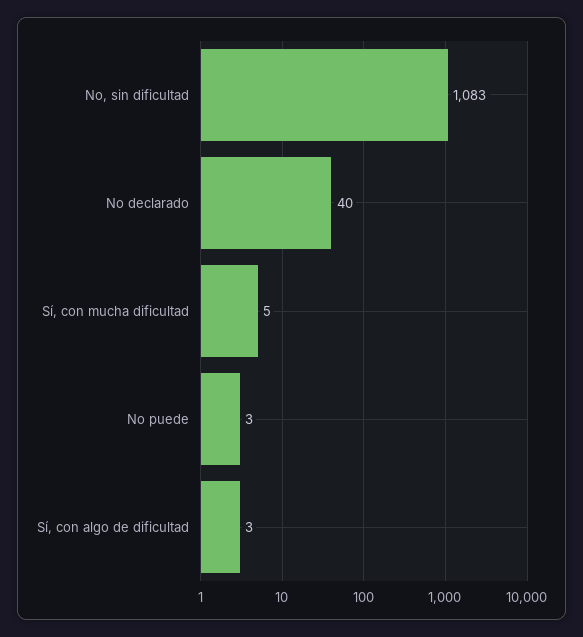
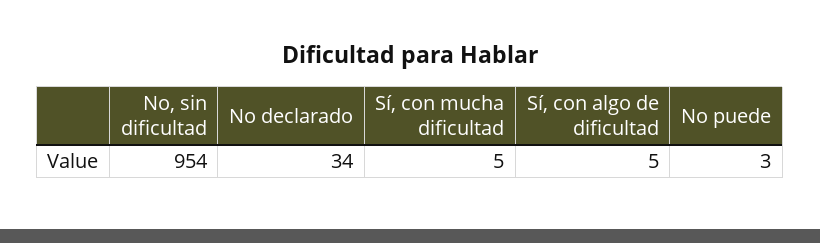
No, sin dificultad: 1083 -> 954
No declarado: 40 -> 34
Sí, con algo de dificultad: 3 -> 5

